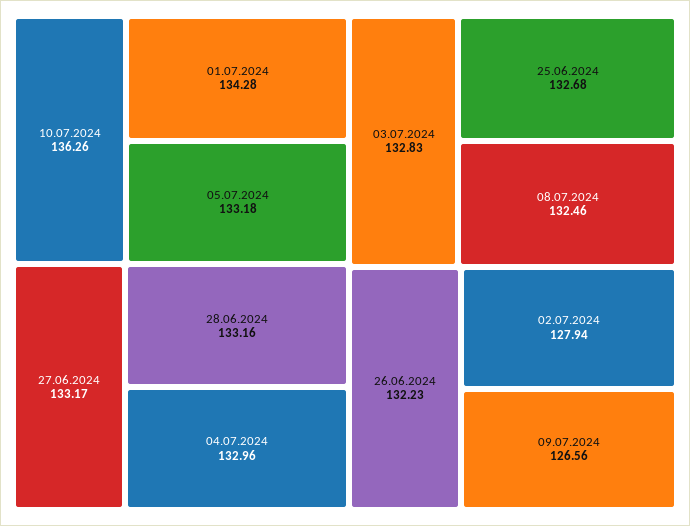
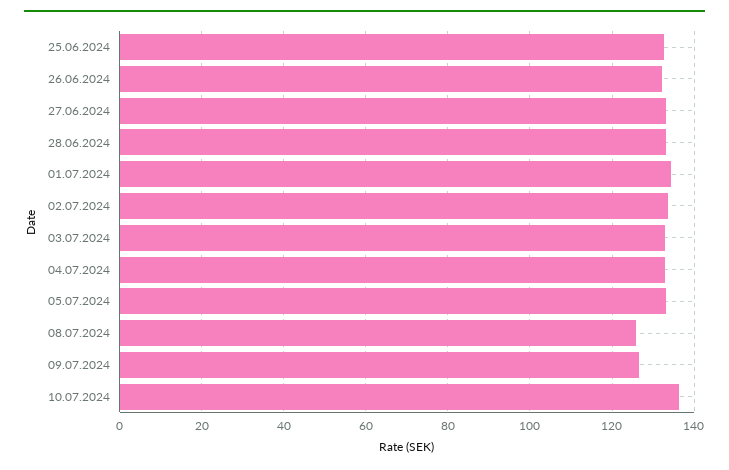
08.07.2024: 132.46 -> 126
02.07.2024: 127.94 -> 134

